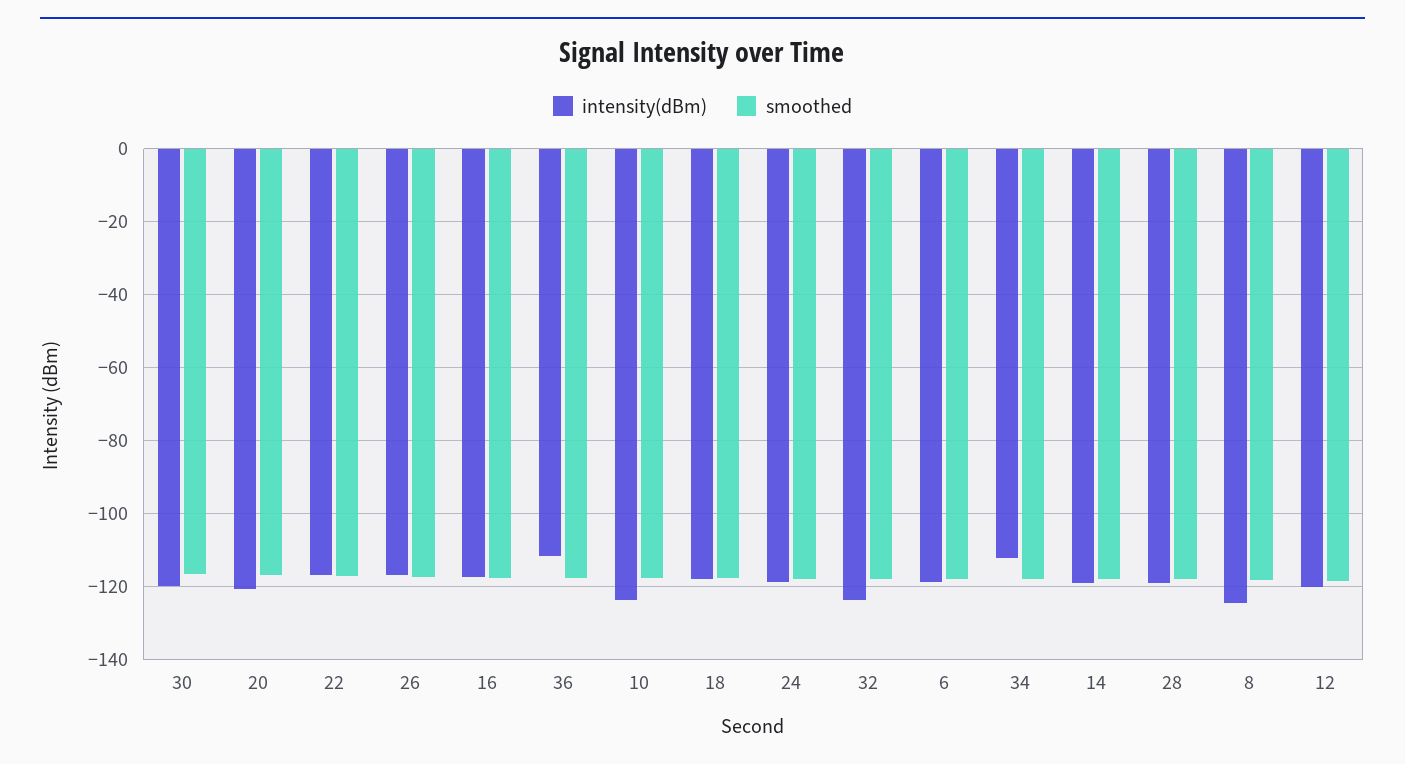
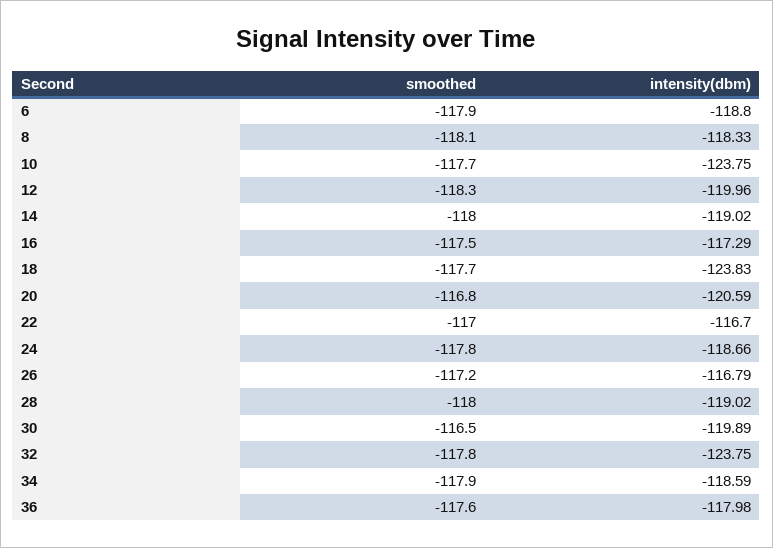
intensity(dBm), 36: -112 -> -117.98
intensity(dBm), 18: -118 -> -123.83
intensity(dBm), 34: -112 -> -118.59
intensity(dBm), 8: -124 -> -118.33

